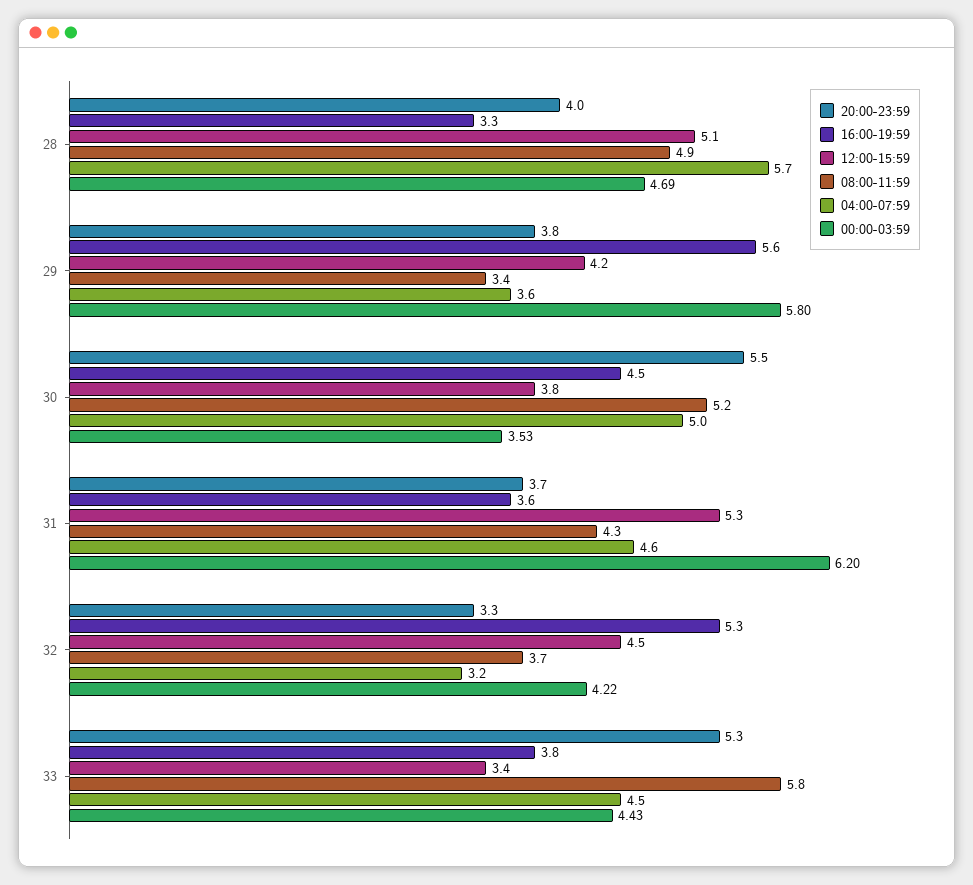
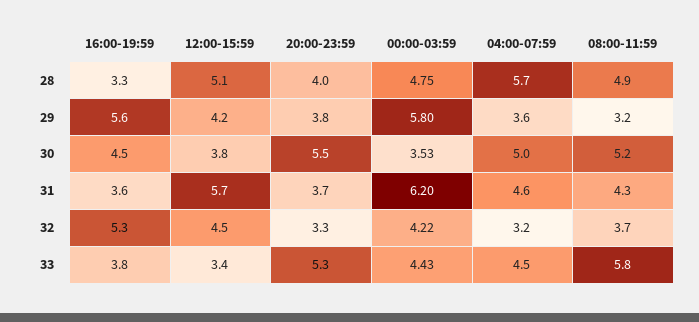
00:00-03:59, 28: 4.69 -> 4.75
08:00-11:59, 29: 3.4 -> 3.2
12:00-15:59, 31: 5.3 -> 5.7

